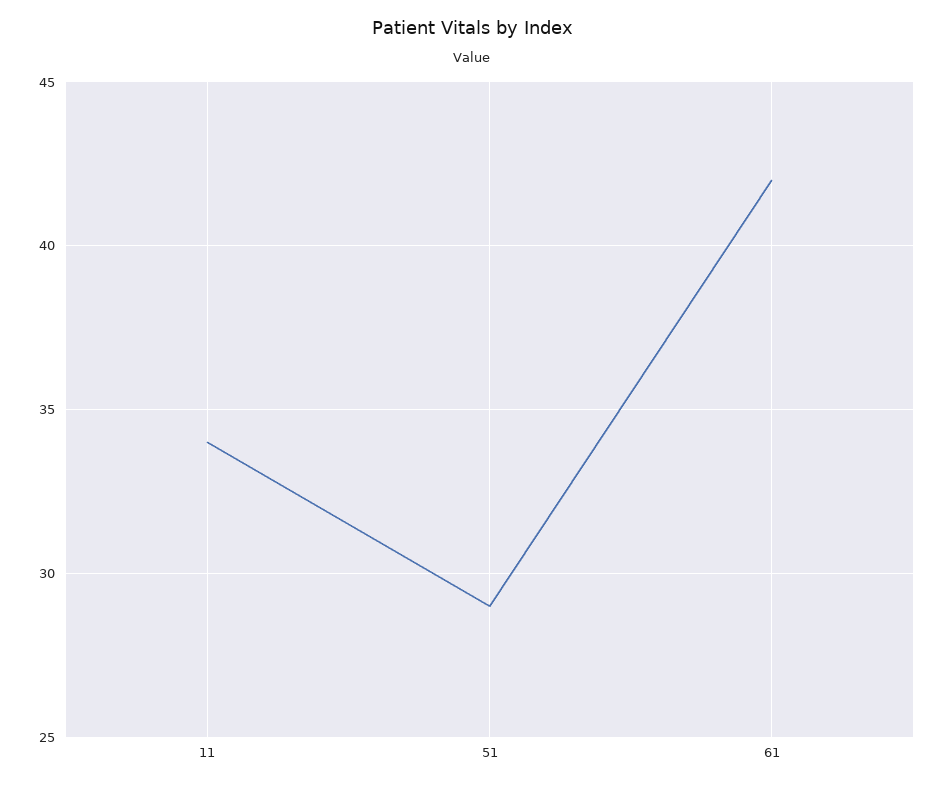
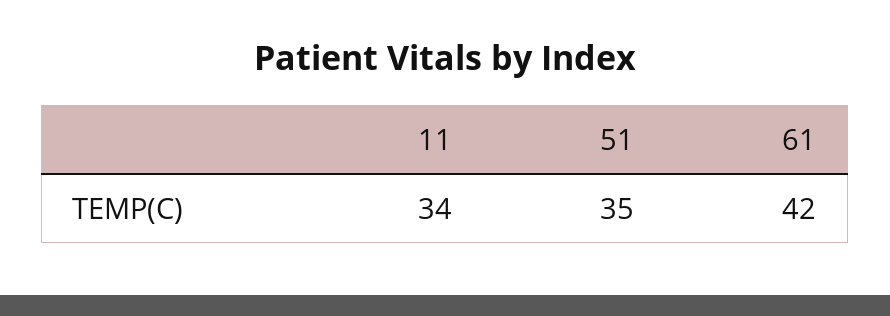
51: 29 -> 35

